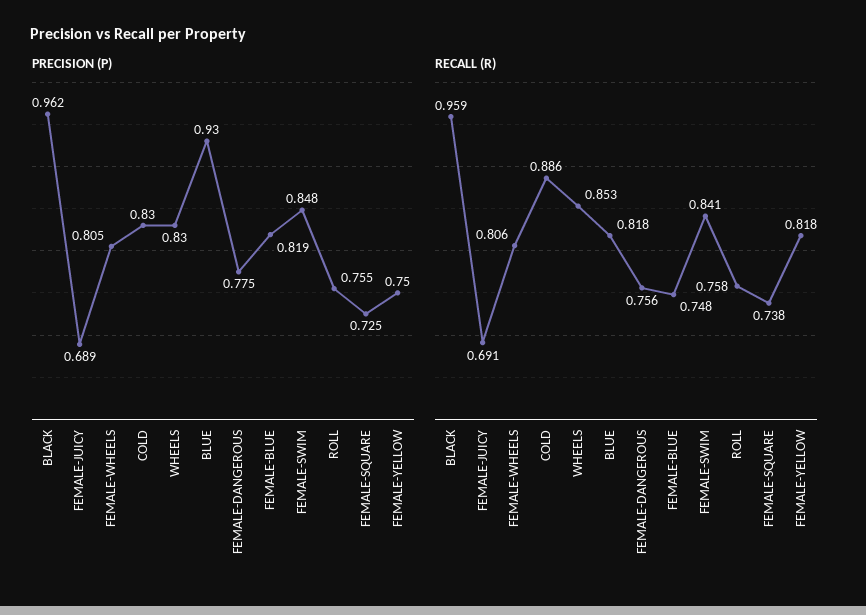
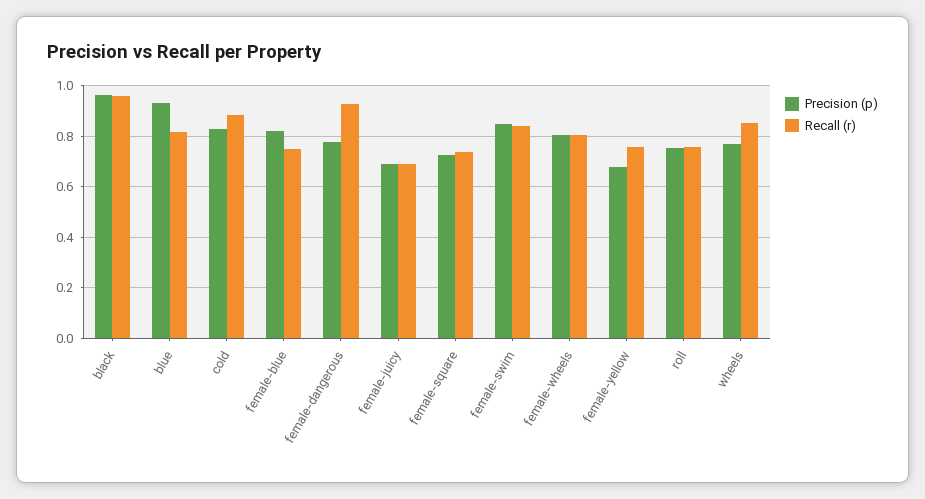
PRECISION (P), WHEELS: 0.83 -> 0.775
PRECISION (P), FEMALE-YELLOW: 0.75 -> 0.675
RECALL (R), FEMALE-DANGEROUS: 0.756 -> 0.925
RECALL (R), FEMALE-YELLOW: 0.818 -> 0.75

